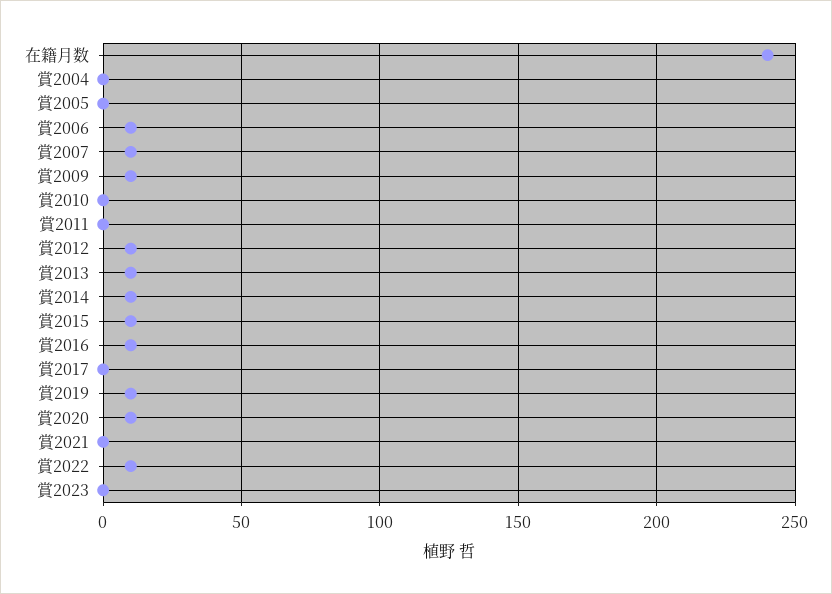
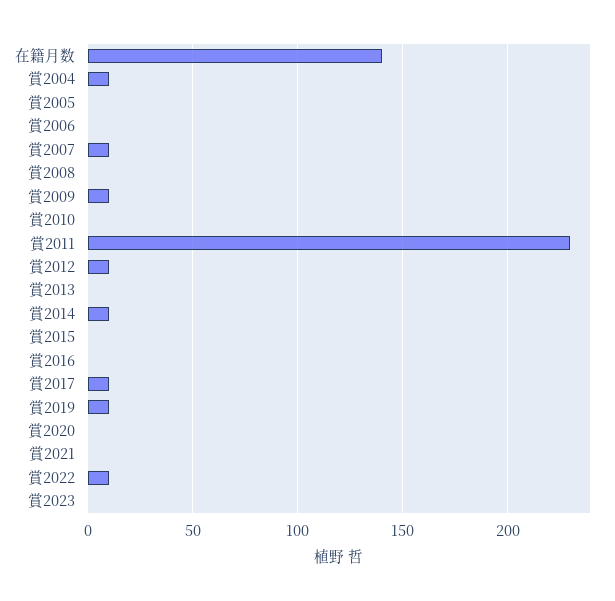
在籍月数: 240 -> 140
賞2004: 0 -> 10
賞2006: 10 -> 0
賞2011: 0 -> 230
賞2013: 10 -> 0
賞2015: 10 -> 0
賞2016: 10 -> 0
賞2017: 0 -> 10
賞2020: 10 -> 0
賞2008: none -> 0

